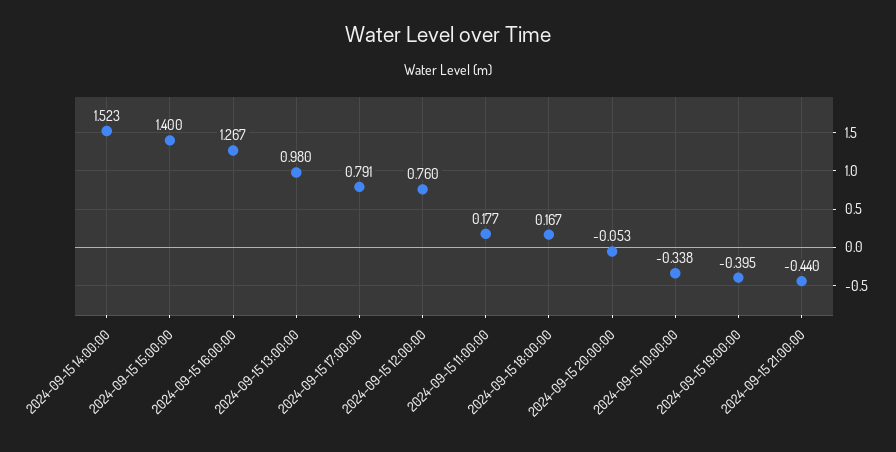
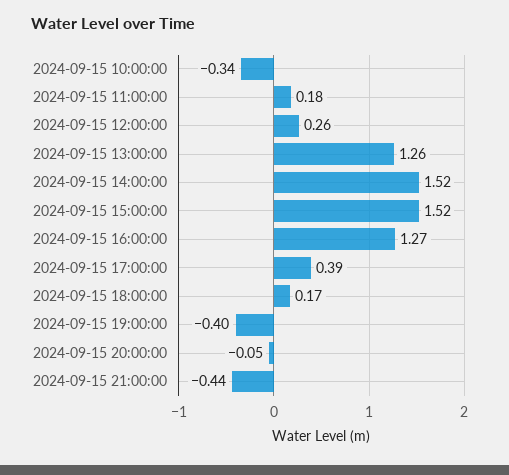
2024-09-15 15:00:00: 1.4 -> 1.52
2024-09-15 13:00:00: 0.98 -> 1.26
2024-09-15 17:00:00: 0.791 -> 0.39
2024-09-15 12:00:00: 0.76 -> 0.26

